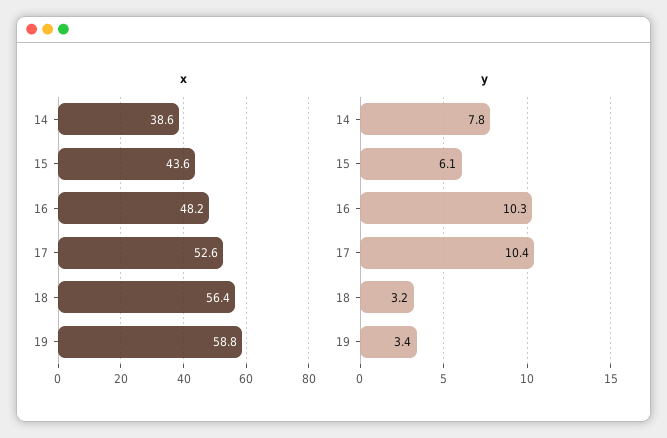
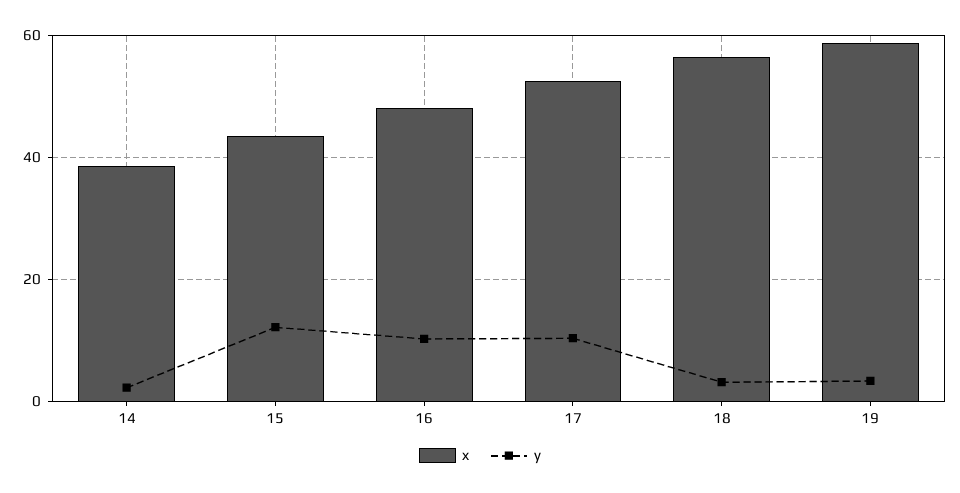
y, 14: 7.8 -> 2
y, 15: 6.1 -> 12

